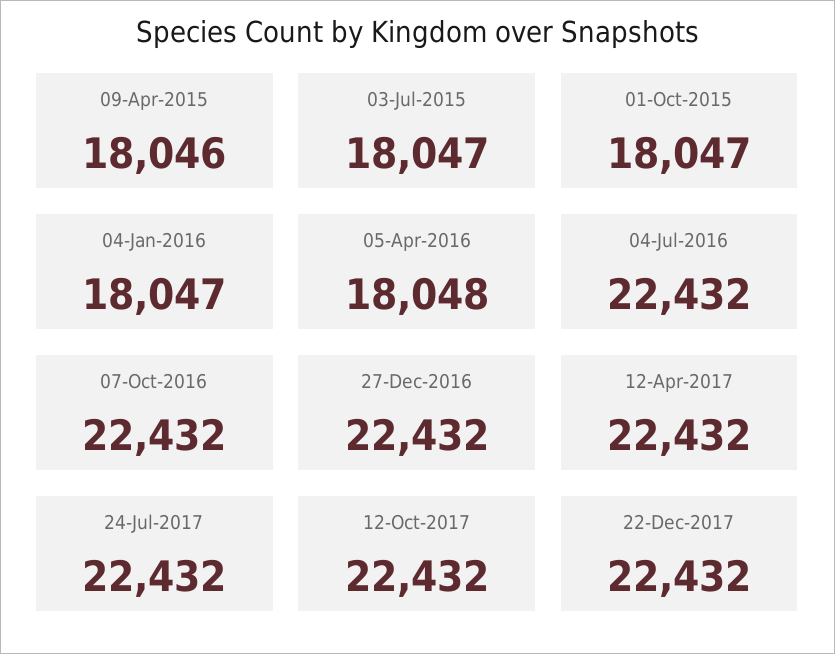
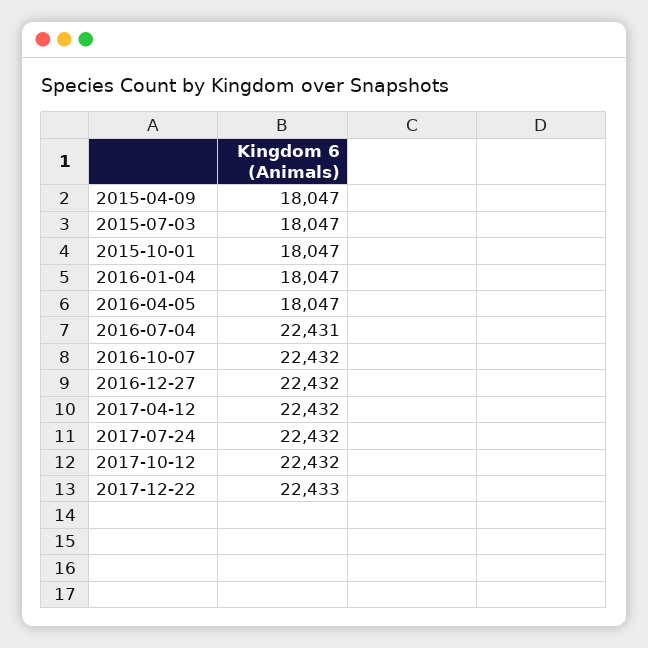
09-Apr-2015: 18046 -> 18047
05-Apr-2016: 18048 -> 18047
04-Jul-2016: 22432 -> 22431
22-Dec-2017: 22432 -> 22433

